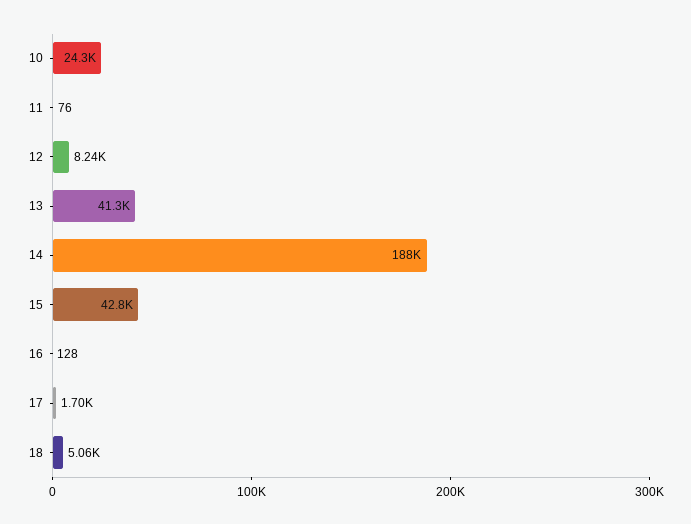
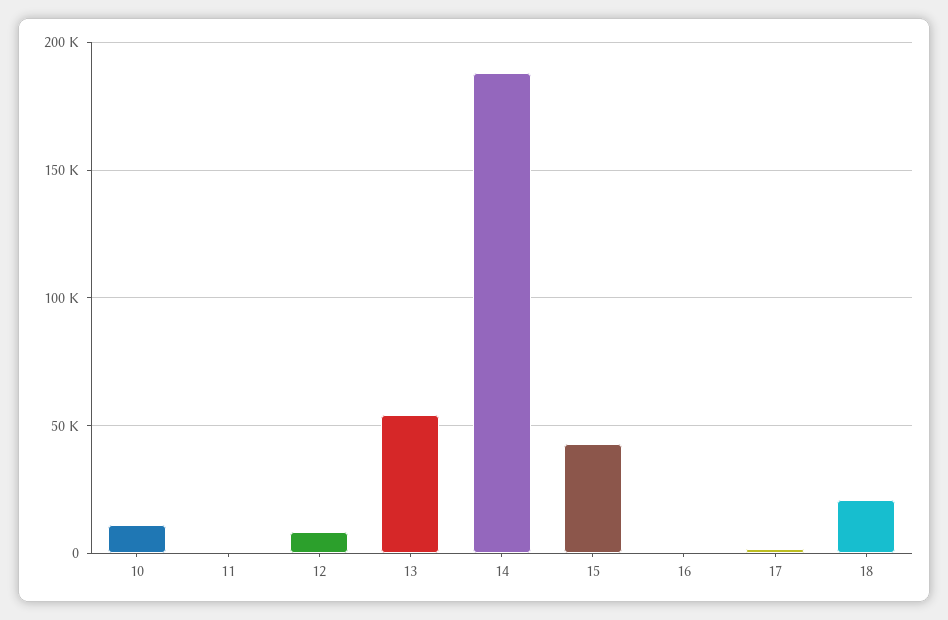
10: 24300 -> 10000
13: 41300 -> 55000
18: 5060 -> 20000

